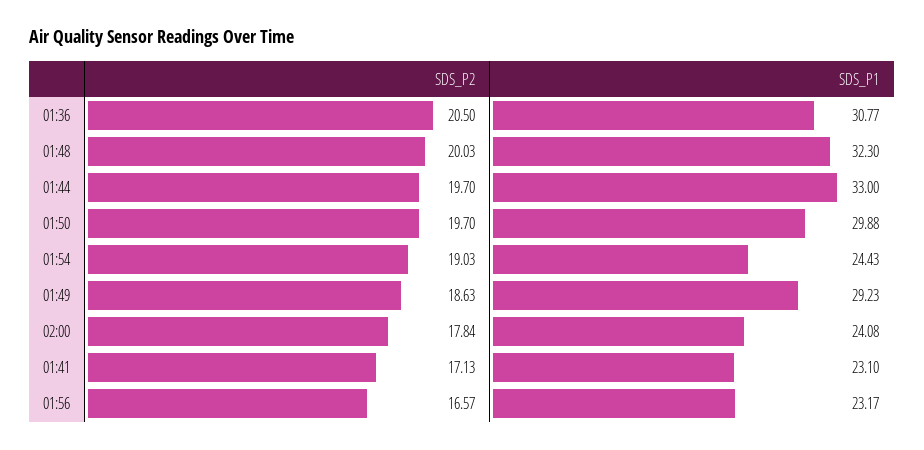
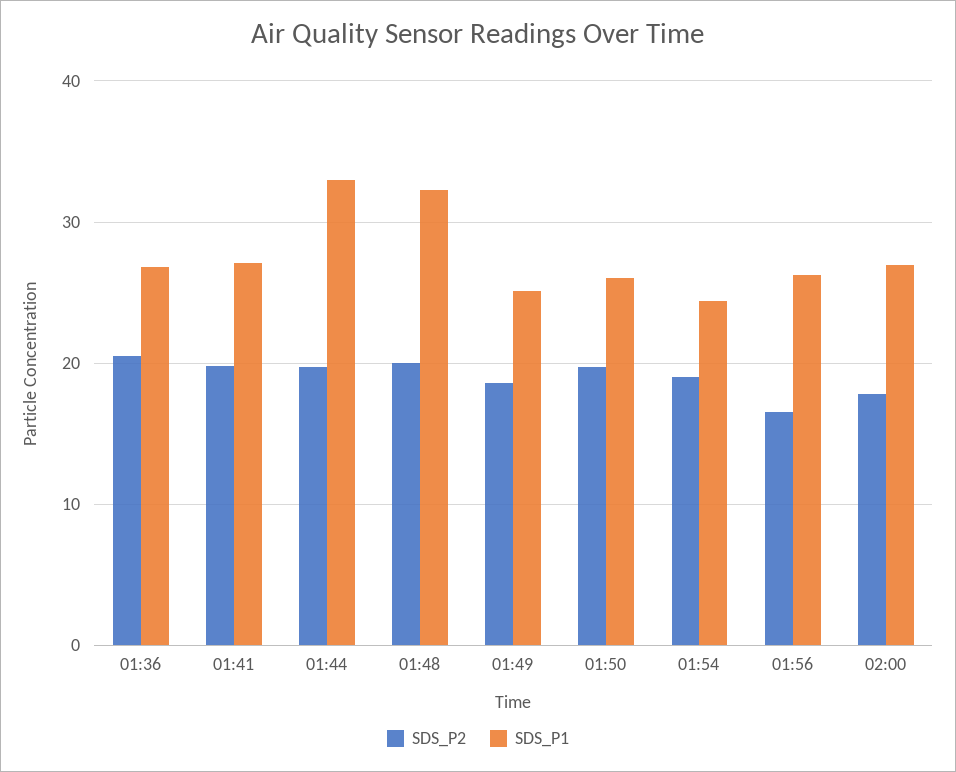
SDS_P1, 01:36: 30.77 -> 27
SDS_P1, 01:50: 29.88 -> 26
SDS_P1, 01:49: 29.23 -> 25
SDS_P1, 02:00: 24.08 -> 27
SDS_P2, 01:41: 17.13 -> 20
SDS_P1, 01:41: 23.1 -> 27
SDS_P1, 01:56: 23.17 -> 26

